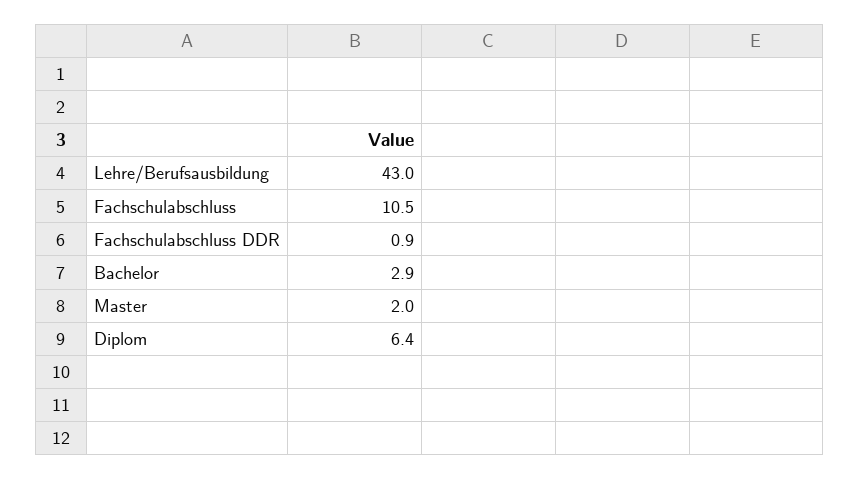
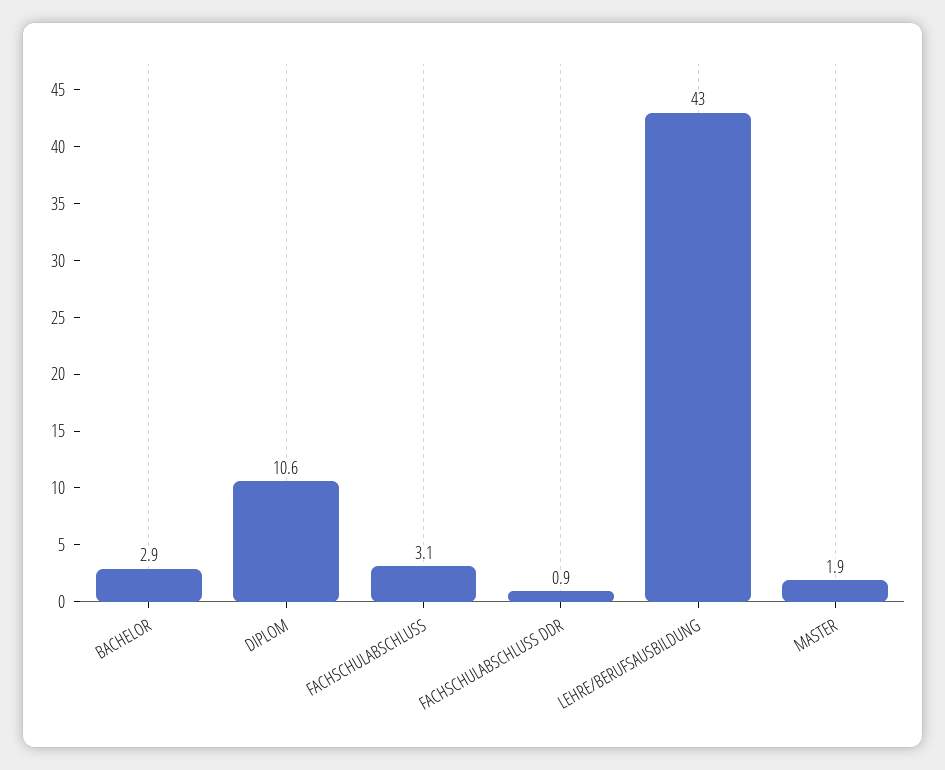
Fachschulabschluss: 10.5 -> 3.1
Master: 2 -> 1.9
Diplom: 6.4 -> 10.6

